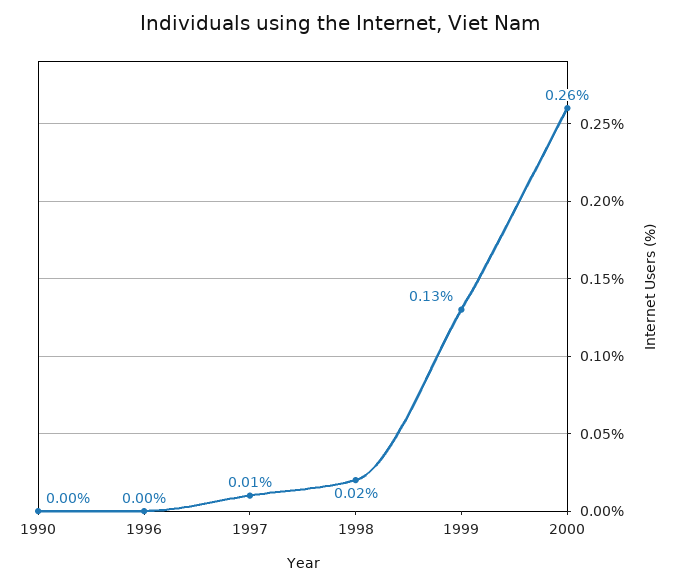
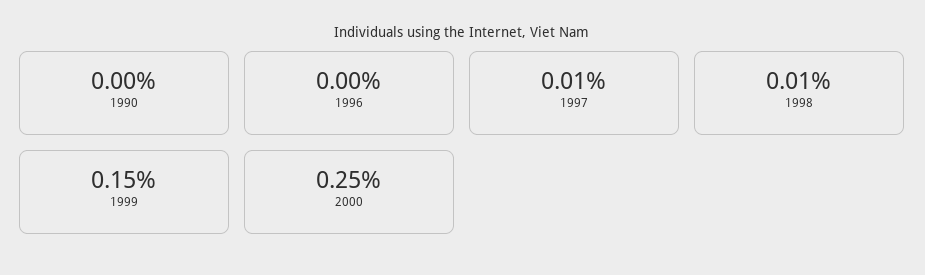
1998: 0.02 -> 0.01
1999: 0.13 -> 0.15
2000: 0.26 -> 0.25

